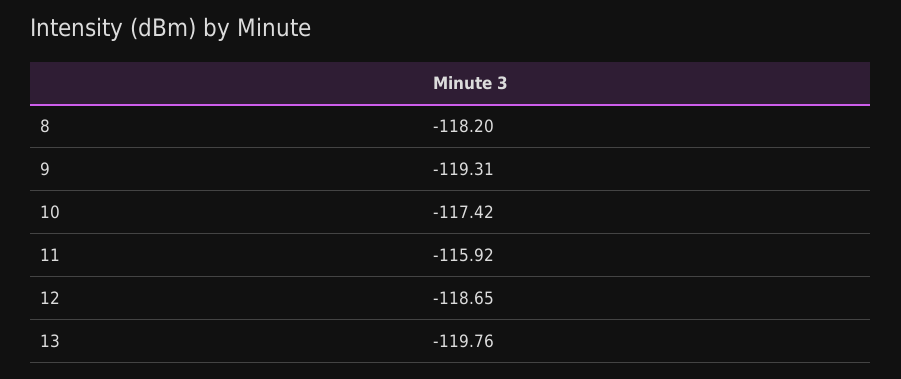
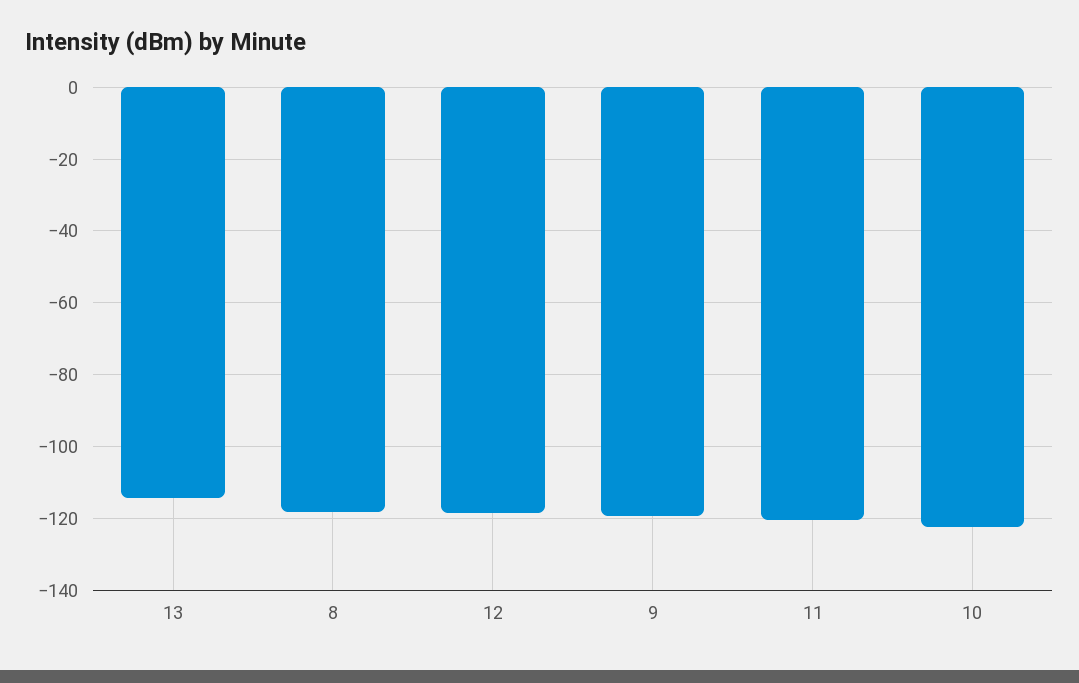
10: -117.42 -> -122
11: -115.92 -> -120
13: -119.76 -> -114

